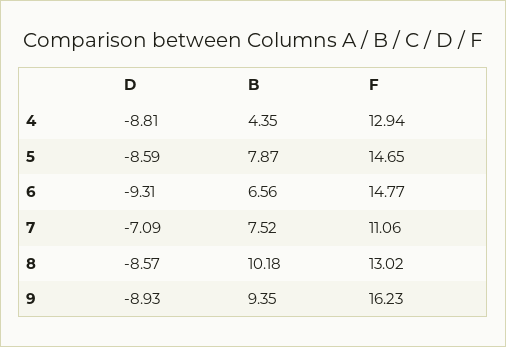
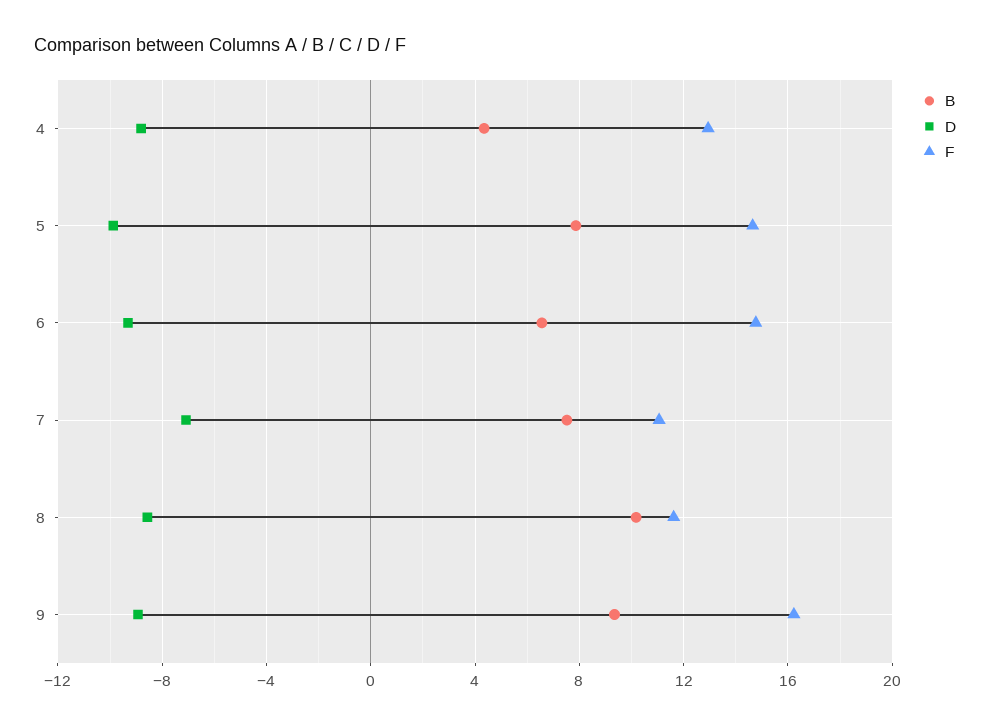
D, 5: -8.59 -> -10
F, 8: 13.02 -> 11.5

